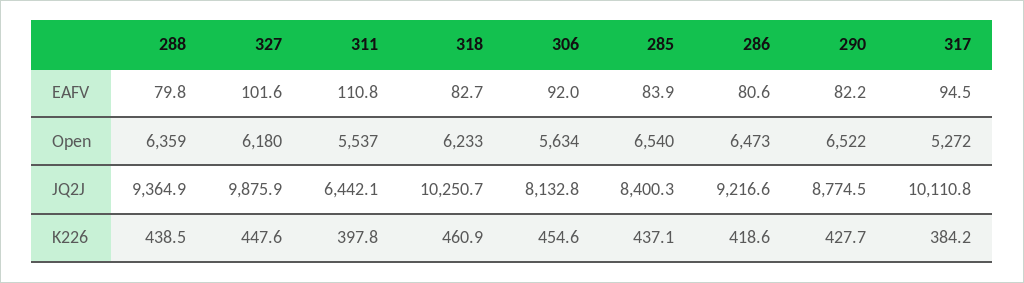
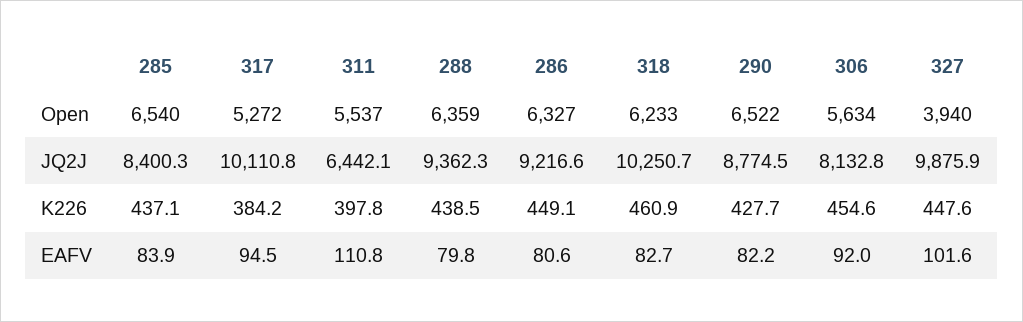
327, Open: 6180 -> 3940
286, Open: 6473 -> 6327
288, JQ2J: 9364.9 -> 9362.3
286, K226: 418.6 -> 449.1

